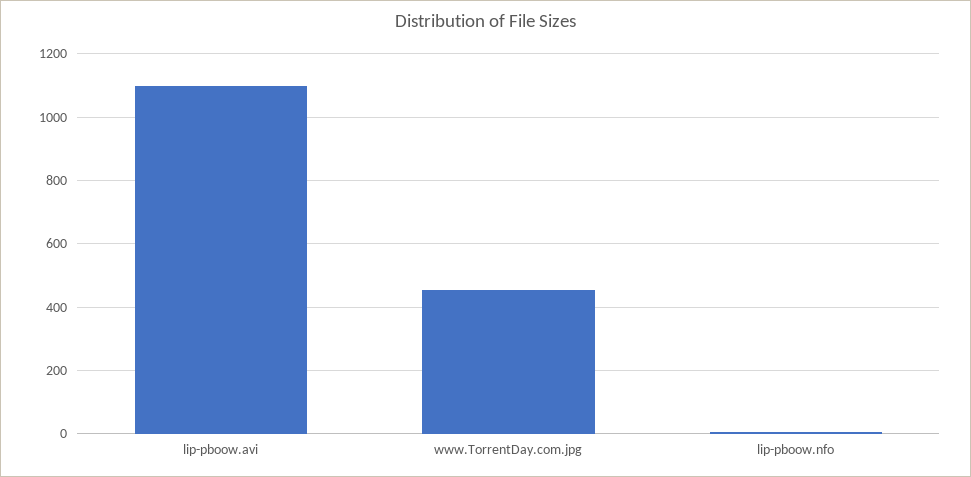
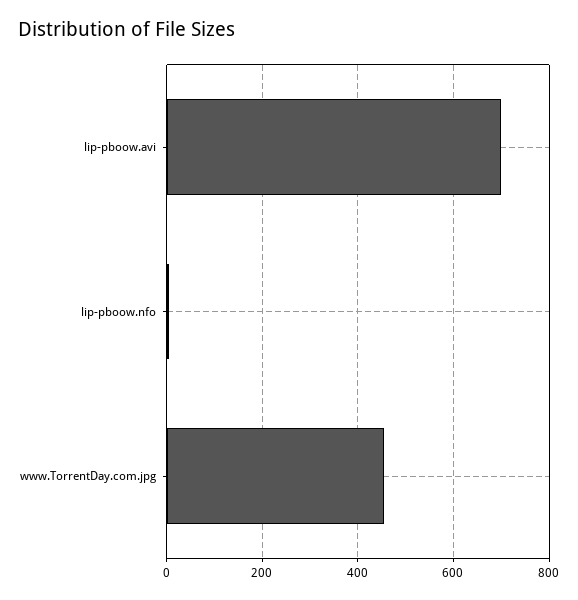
lip-pboow.avi: 1100 -> 700

